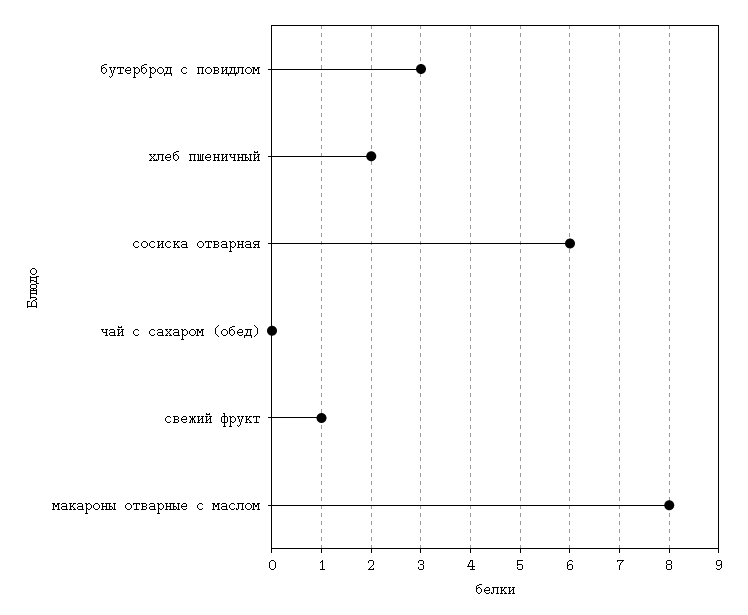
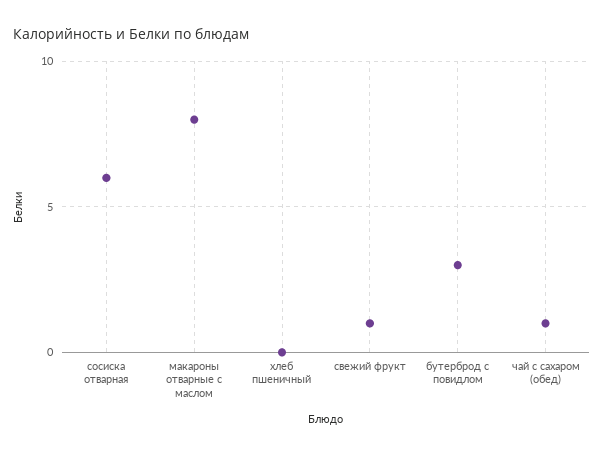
хлеб пшеничный: 2 -> 0
чай с сахаром (обед): 0 -> 1

